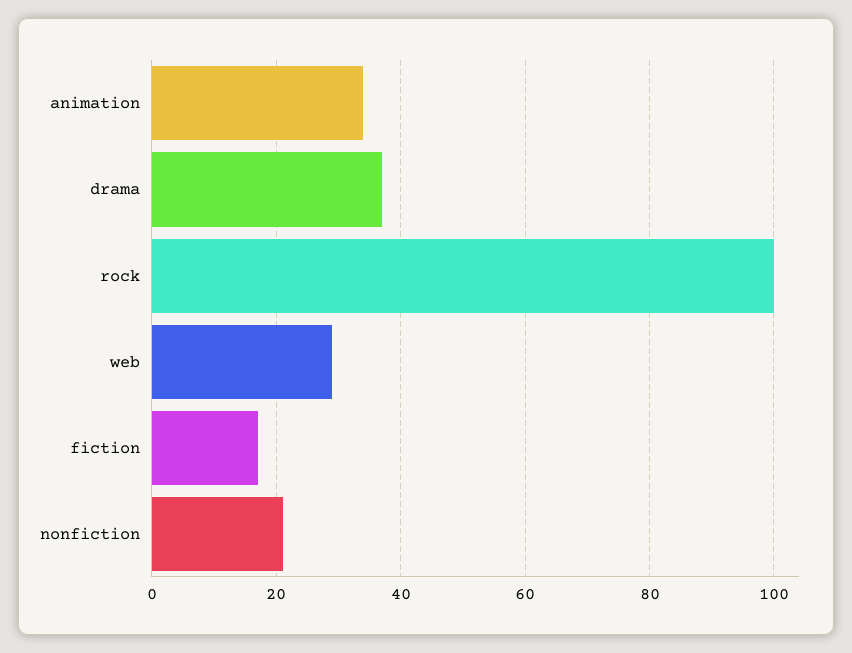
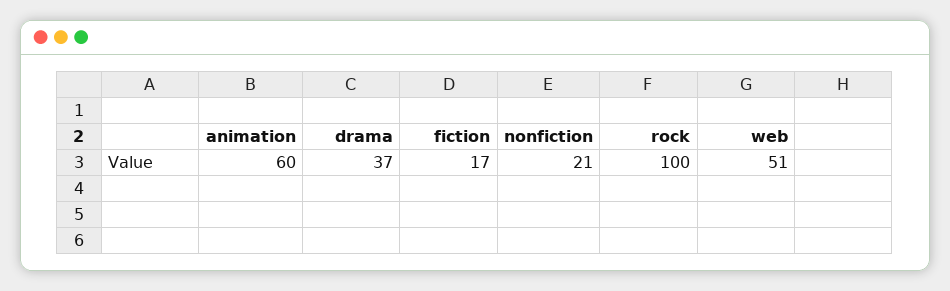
animation: 35 -> 60
web: 30 -> 51

